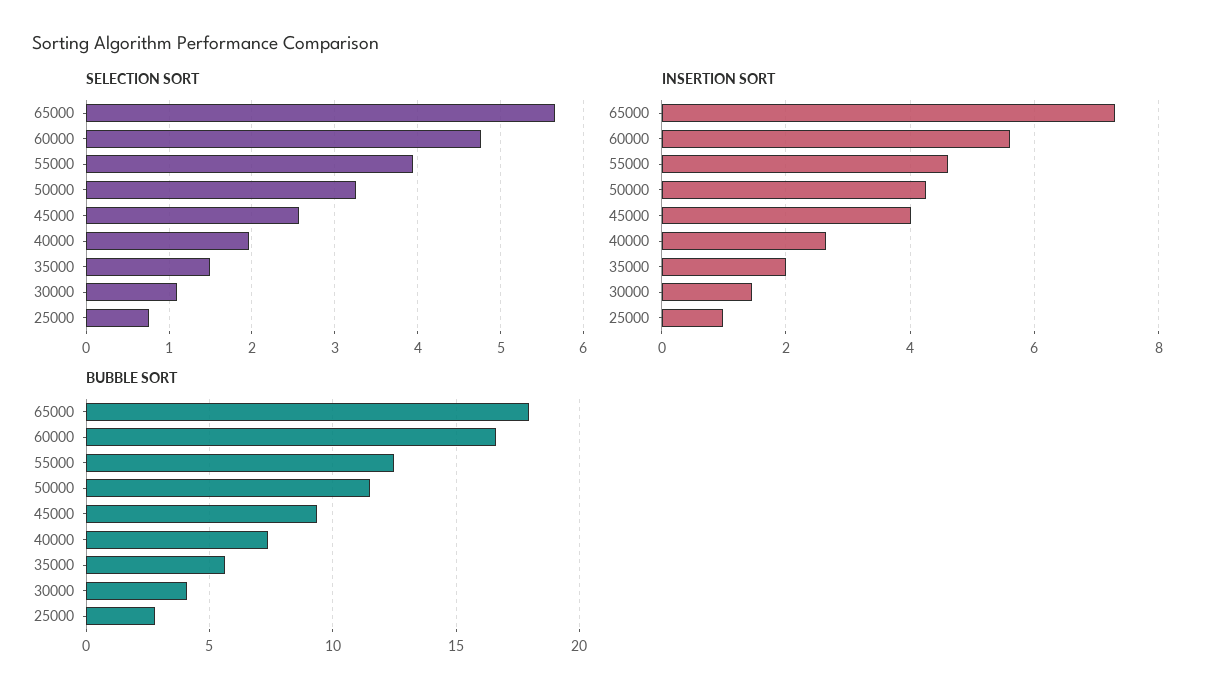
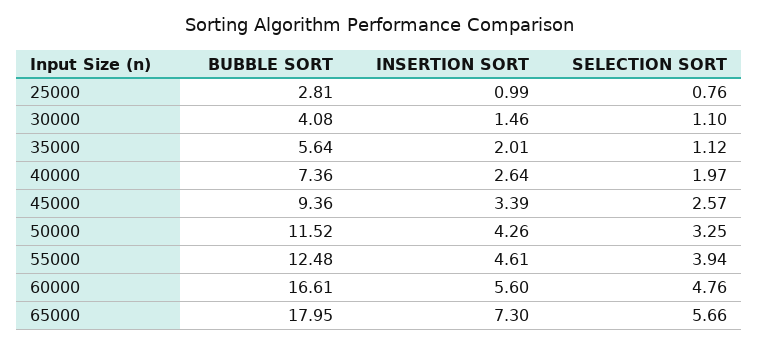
SELECTION SORT, 35000: 1.5 -> 1.12
INSERTION SORT, 45000: 4 -> 3.39

